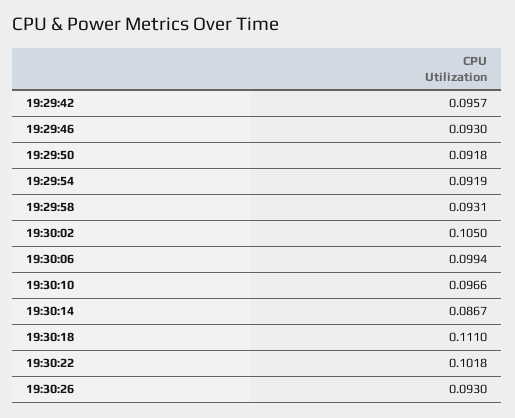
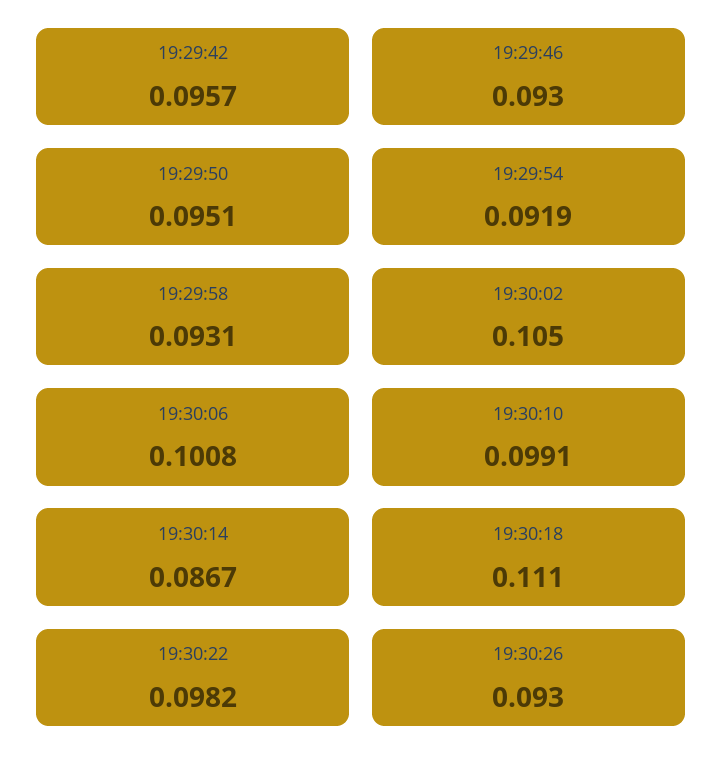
19:29:50: 0.0918 -> 0.0951
19:30:06: 0.0994 -> 0.1008
19:30:10: 0.0966 -> 0.0991
19:30:22: 0.1018 -> 0.0982

